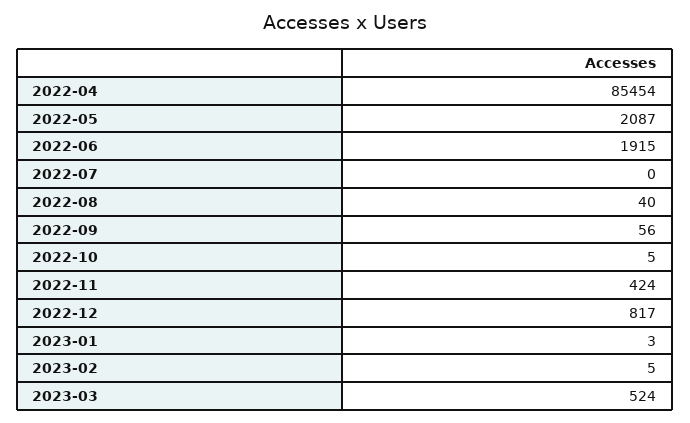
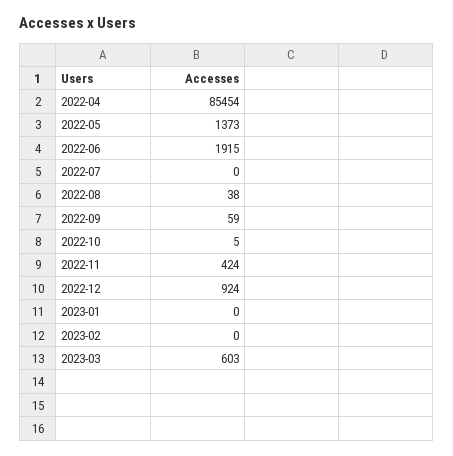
2022-05: 2087 -> 1373
2022-08: 40 -> 38
2022-09: 56 -> 59
2022-12: 817 -> 924
2023-01: 3 -> 0
2023-02: 5 -> 0
2023-03: 524 -> 603

